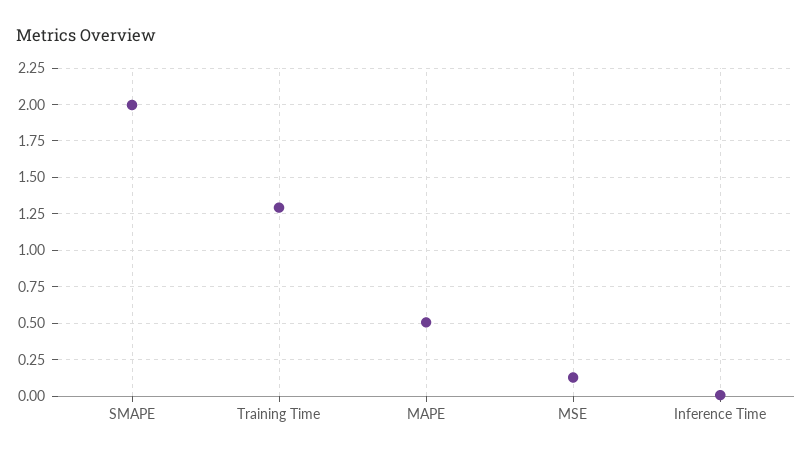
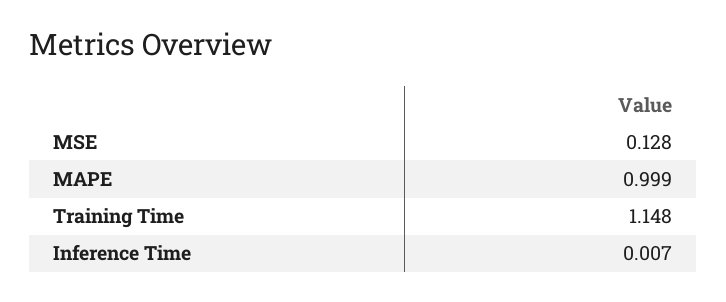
SMAPE: 2 -> none
Training Time: 1.3 -> 1.148
MAPE: 0.5 -> 0.999

